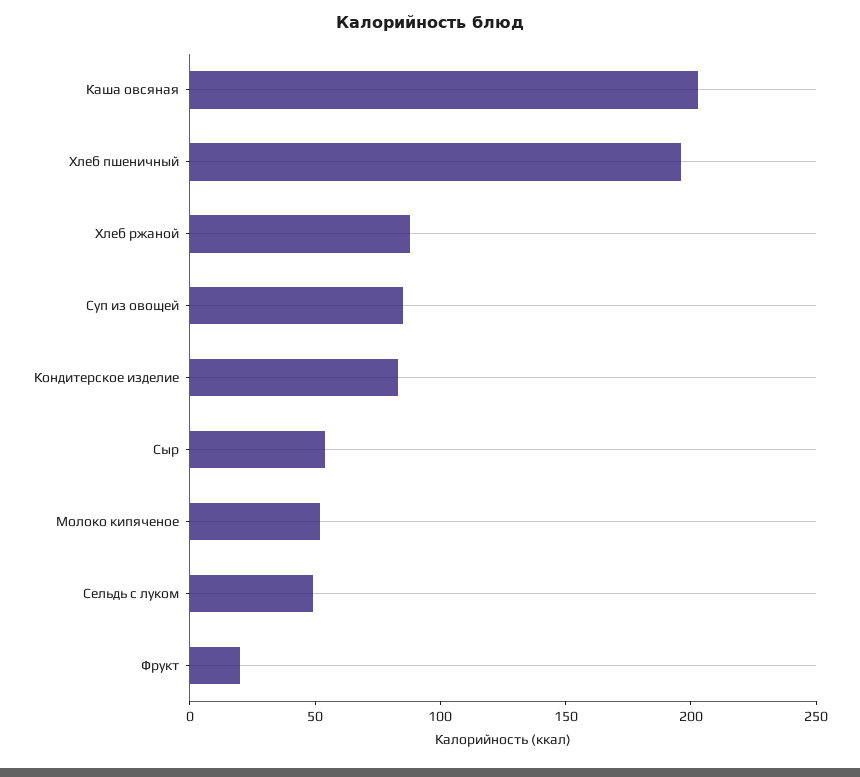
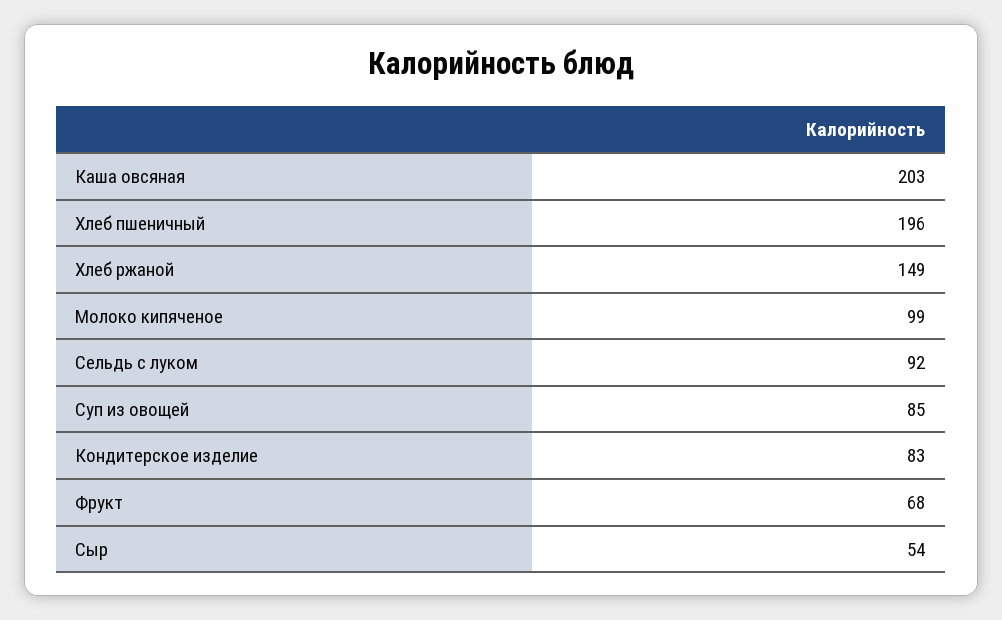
Хлеб ржаной: 90 -> 149
Молоко кипяченое: 50 -> 99
Сельдь с луком: 50 -> 92
Фрукт: 20 -> 68

